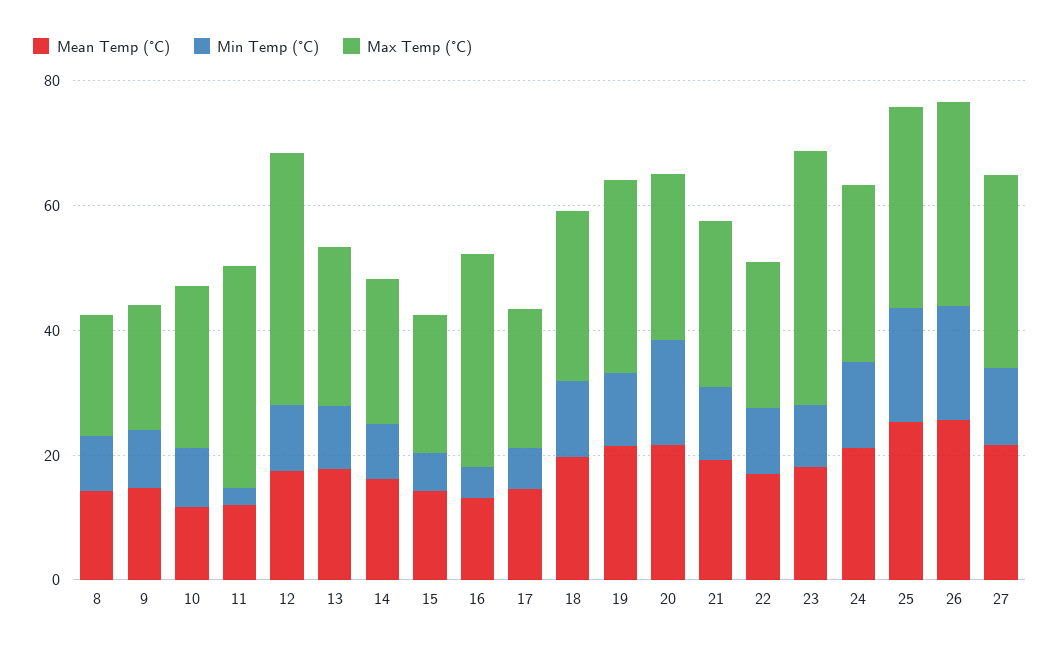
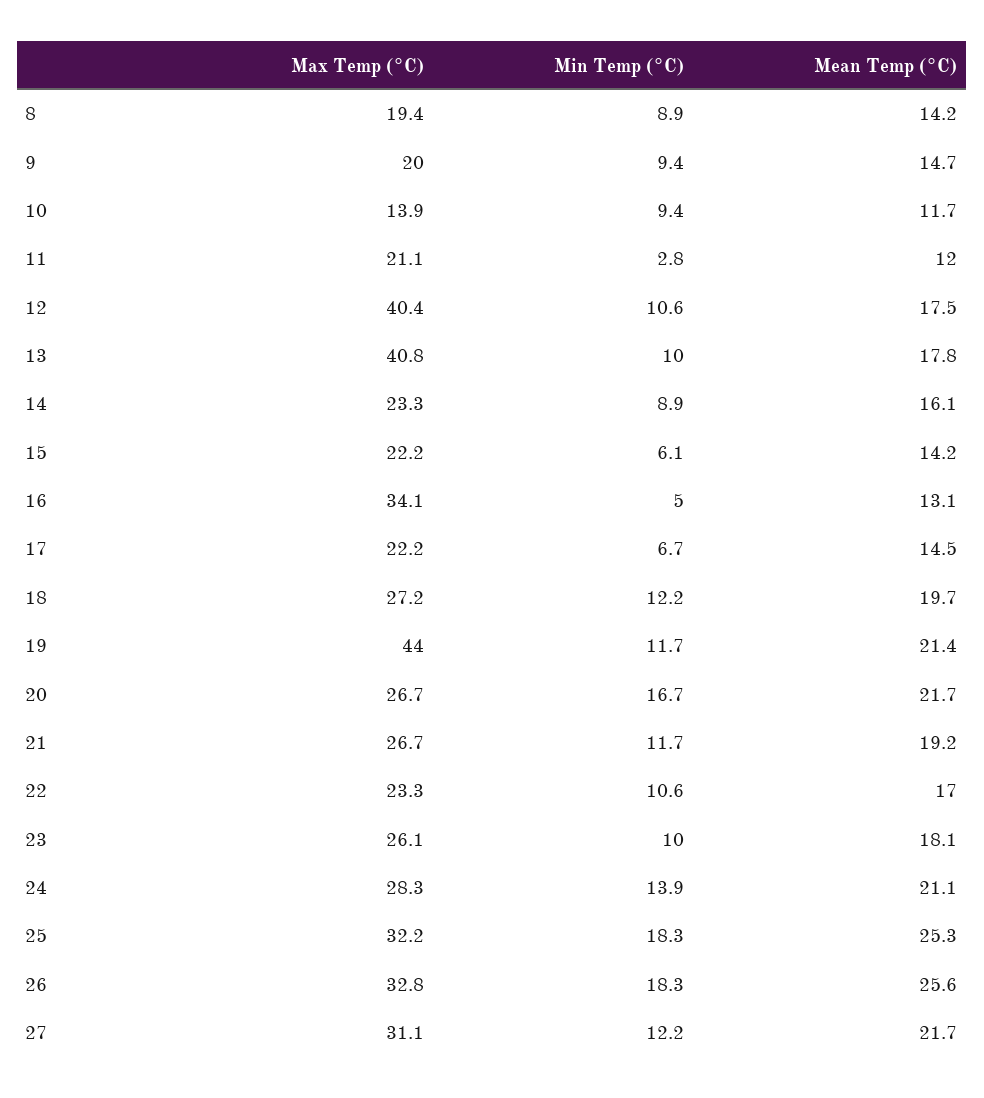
Max Temp (°C), 10: 25 -> 13.9
Max Temp (°C), 11: 35 -> 21.1
Max Temp (°C), 13: 25 -> 40.8
Max Temp (°C), 19: 30 -> 44
Max Temp (°C), 23: 40 -> 26.1

